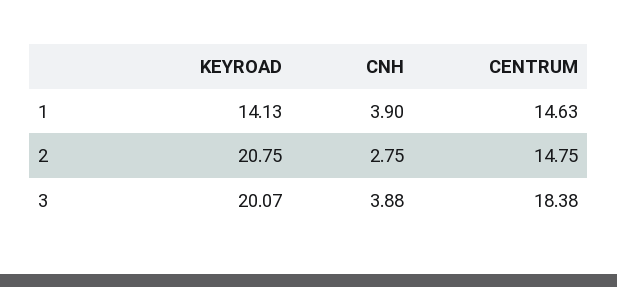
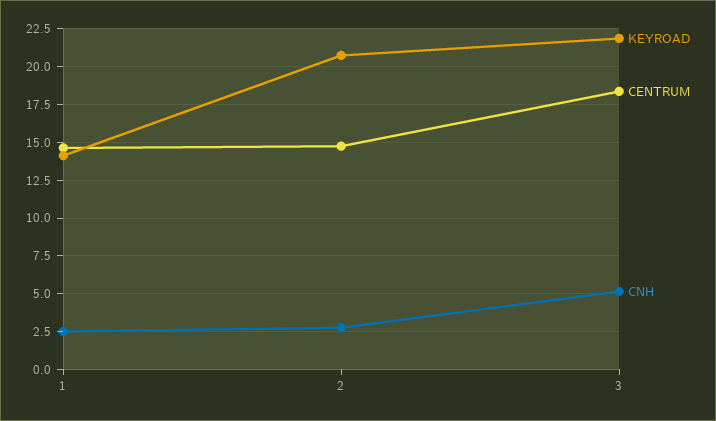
CNH, 1: 3.9 -> 2.5
KEYROAD, 3: 20.07 -> 22
CNH, 3: 3.88 -> 5

